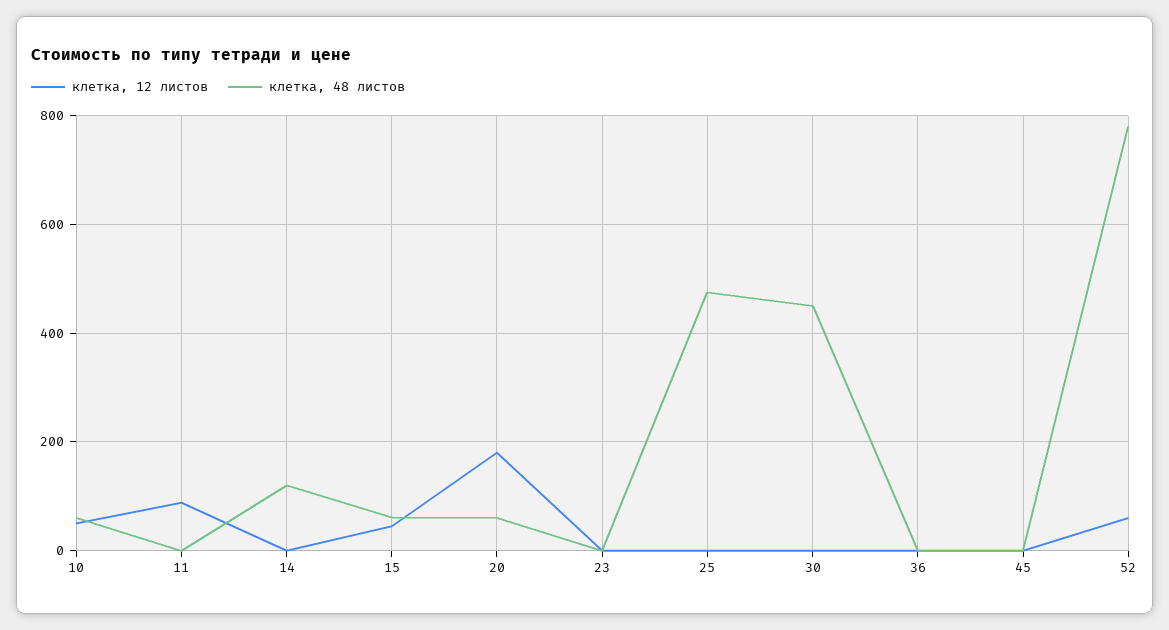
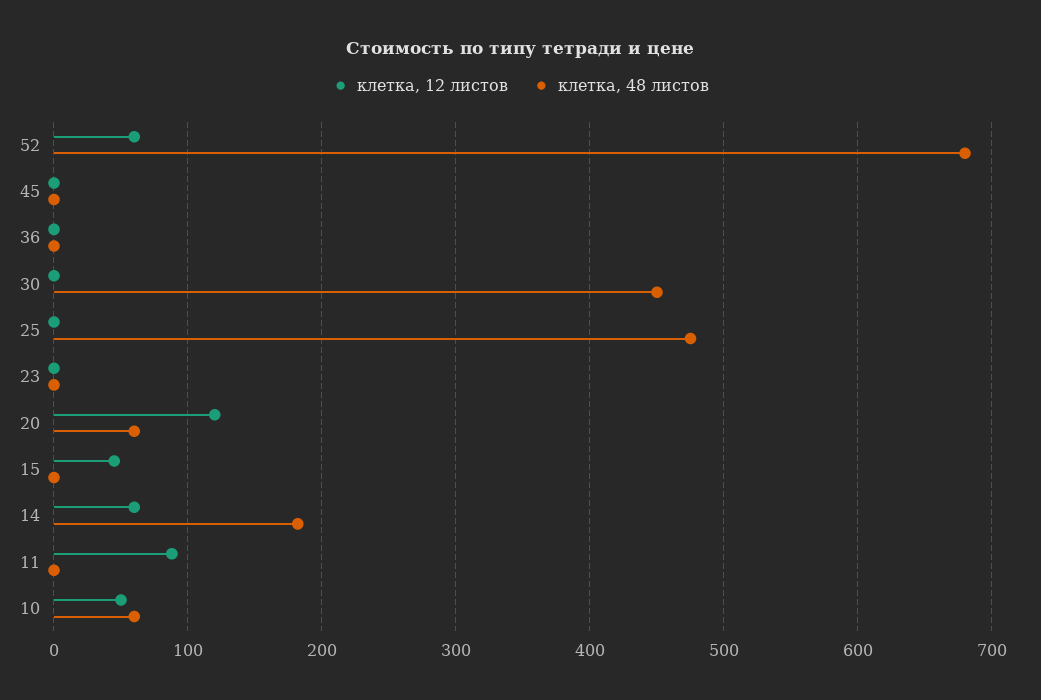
клетка, 12 листов, 14: 0 -> 60
клетка, 48 листов, 14: 120 -> 180
клетка, 48 листов, 15: 60 -> 0
клетка, 12 листов, 20: 180 -> 120
клетка, 48 листов, 52: 780 -> 680

